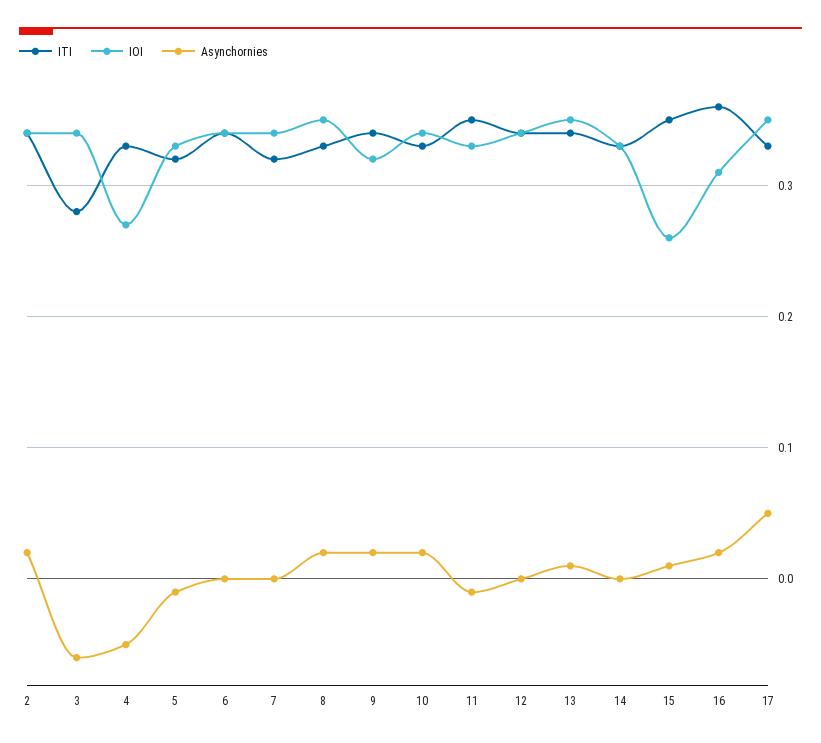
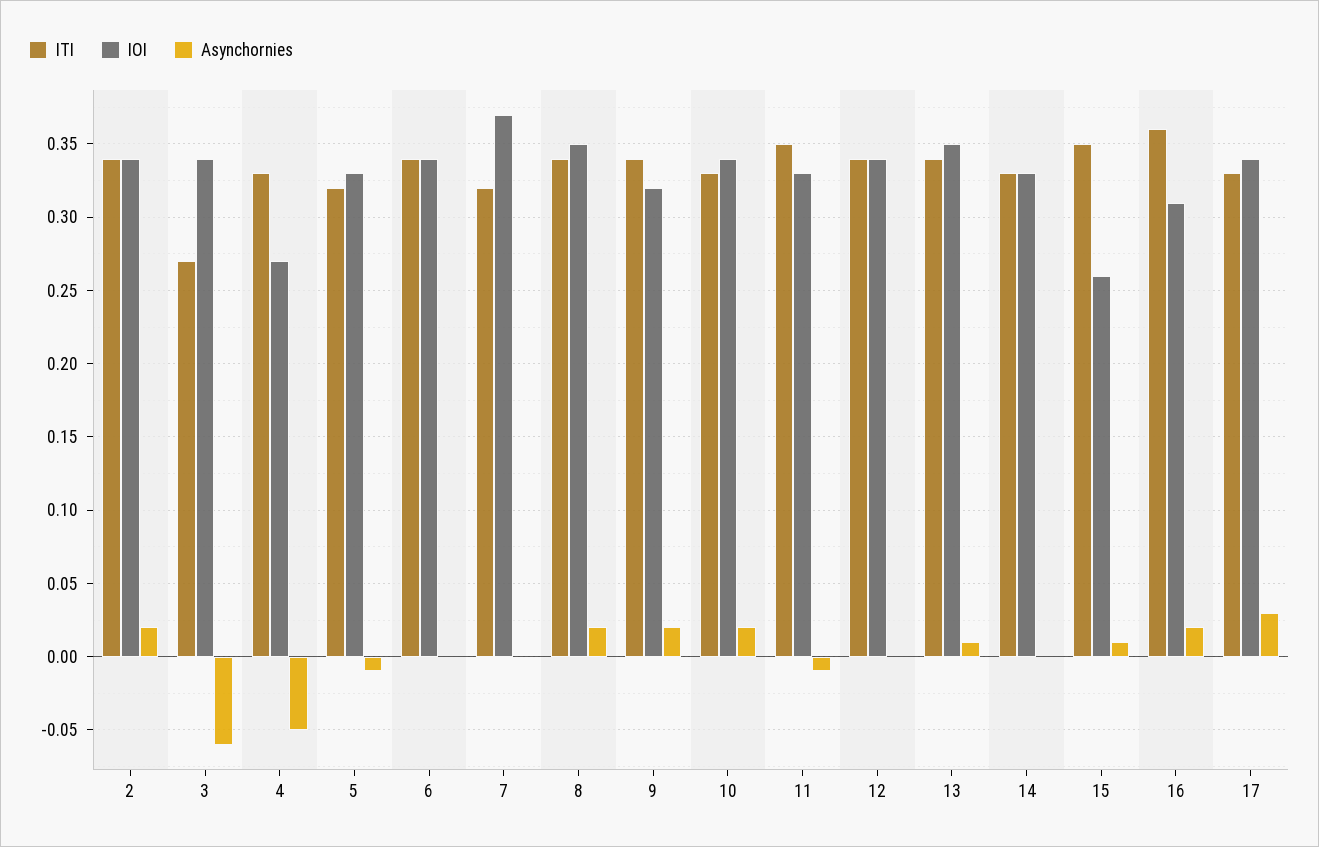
ITI, 3: 0.28 -> 0.27
IOI, 7: 0.34 -> 0.37
ITI, 8: 0.33 -> 0.34
IOI, 17: 0.35 -> 0.34
Asynchornies, 17: 0.05 -> 0.03

